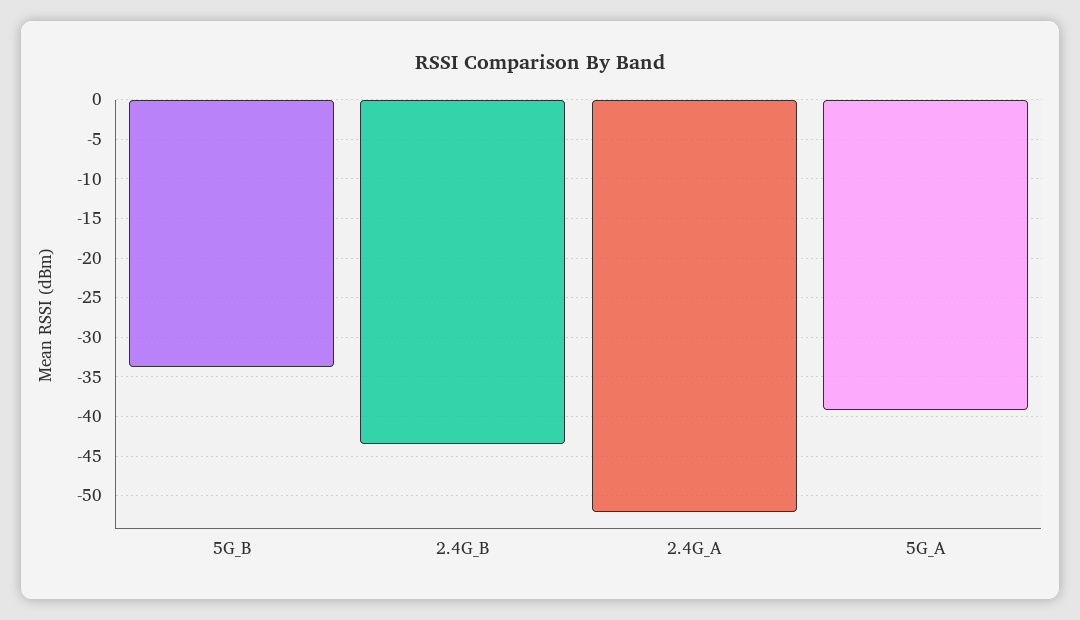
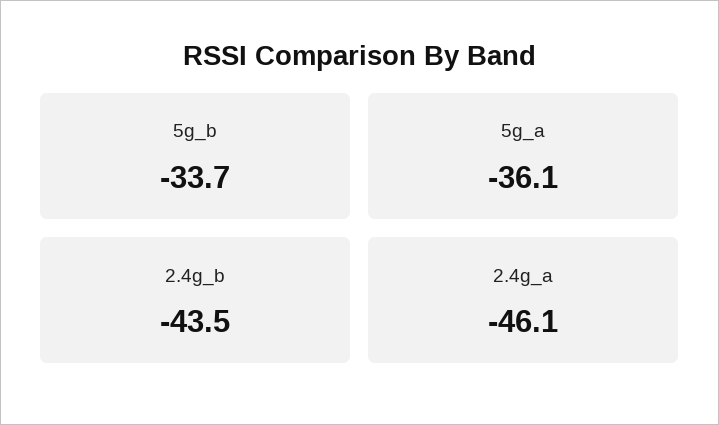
2.4G_A: -52 -> -46.1
5G_A: -39 -> -36.1

